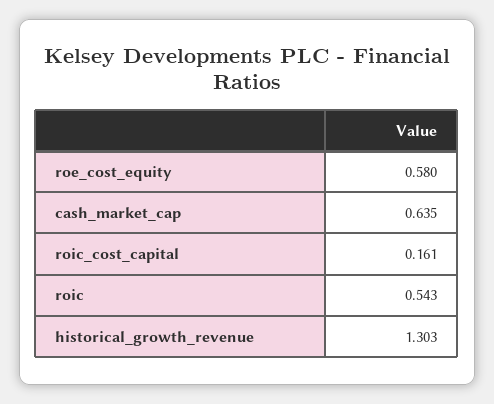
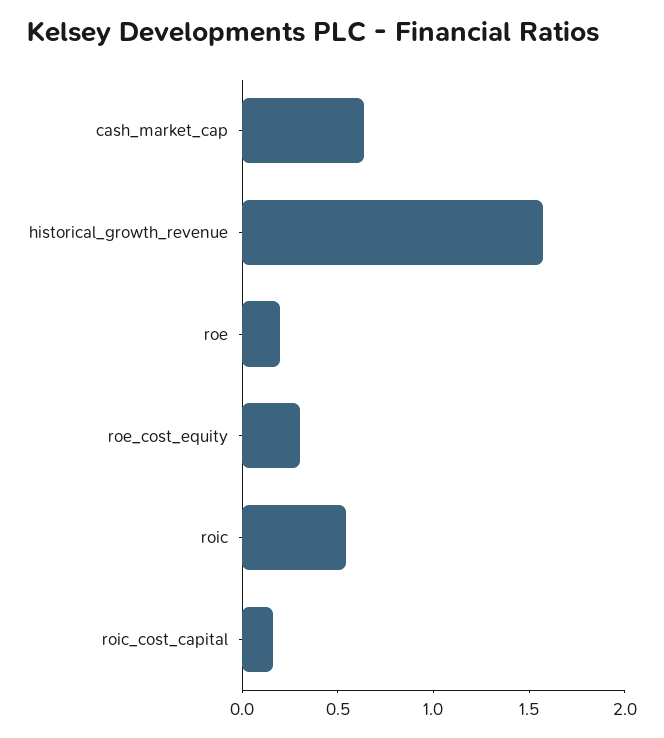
roe_cost_equity: 0.58 -> 0.3
historical_growth_revenue: 1.303 -> 1.6
roe: none -> 0.2

